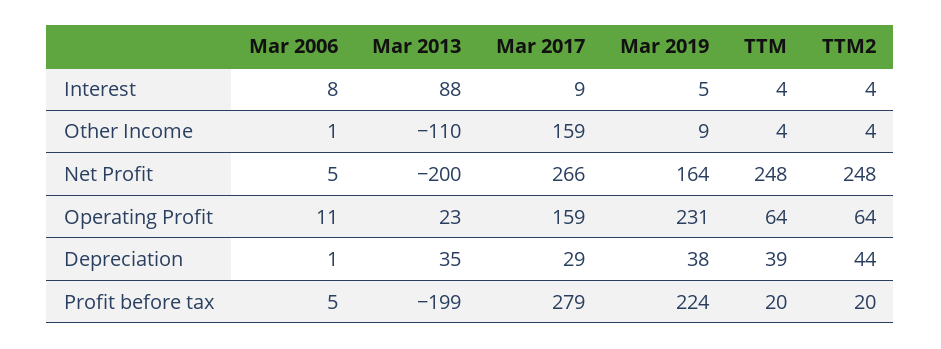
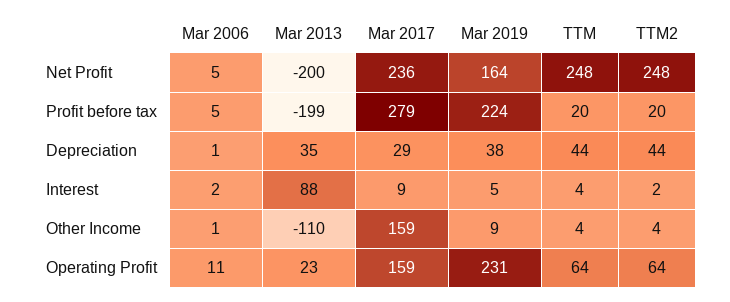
Mar 2006, Interest: 8 -> 2
TTM2, Interest: 4 -> 2
Mar 2017, Net Profit: 266 -> 236
TTM, Depreciation: 39 -> 44

